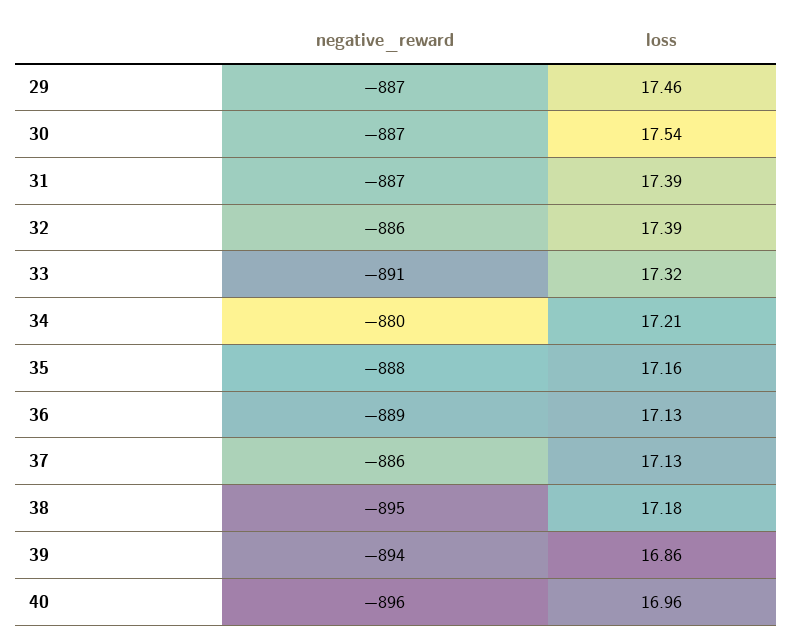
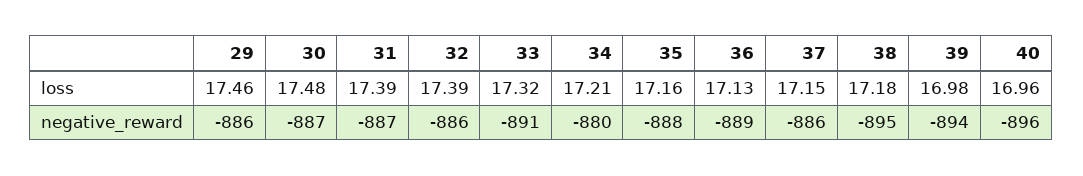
negative_reward, 29: -887 -> -886
loss, 30: 17.54 -> 17.48
loss, 37: 17.13 -> 17.15
loss, 39: 16.86 -> 16.98

